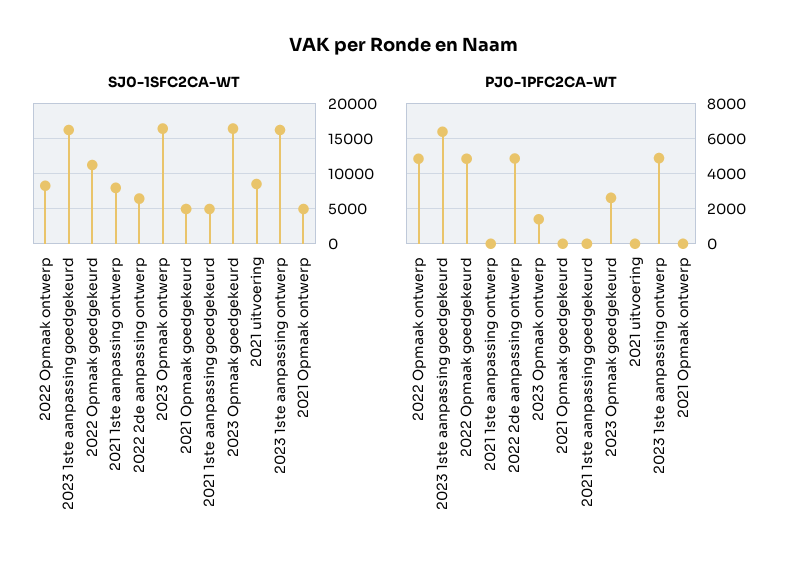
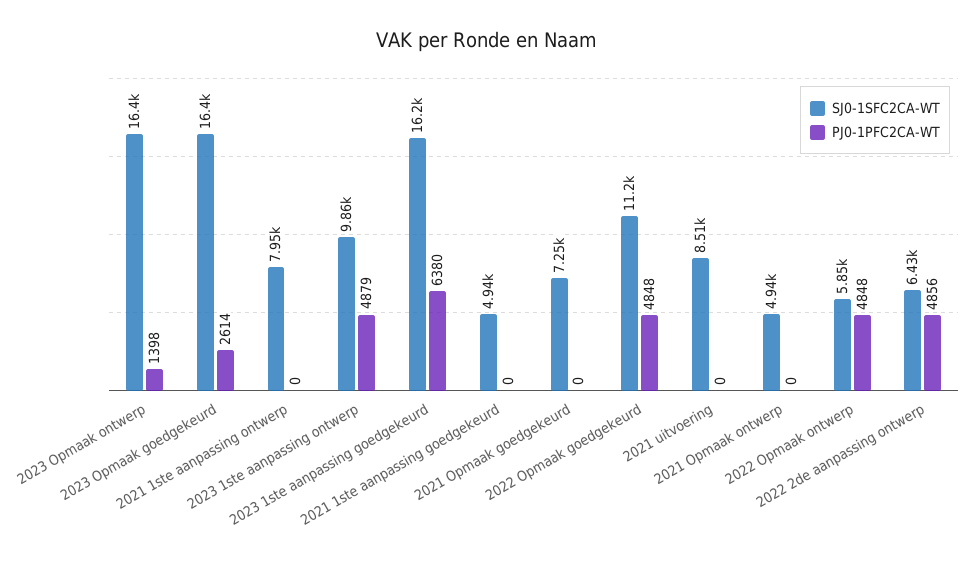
SJ0-1SFC2CA-WT, 2022 Opmaak ontwerp: 8000 -> 5850
SJ0-1SFC2CA-WT, 2021 Opmaak goedgekeurd: 5000 -> 7250
SJ0-1SFC2CA-WT, 2023 1ste aanpassing ontwerp: 16000 -> 9860

